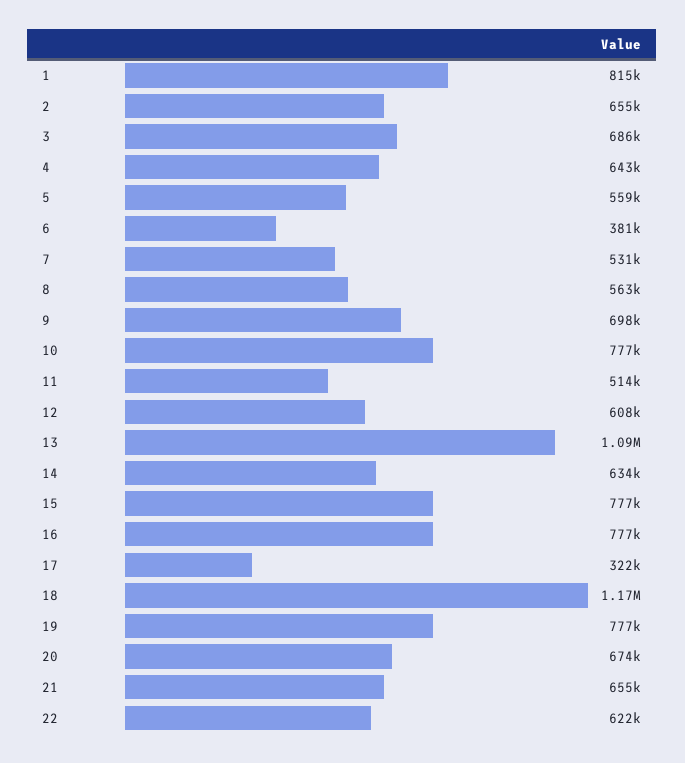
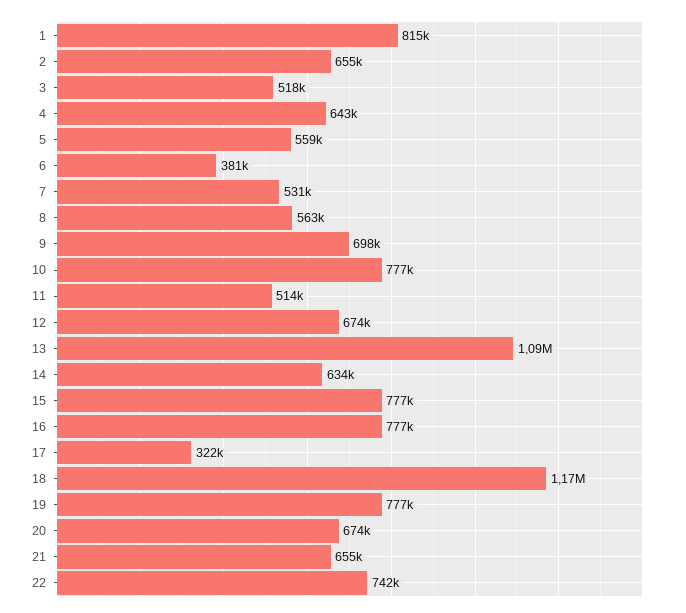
3: 686000 -> 518000
12: 608000 -> 674000
22: 622000 -> 742000

